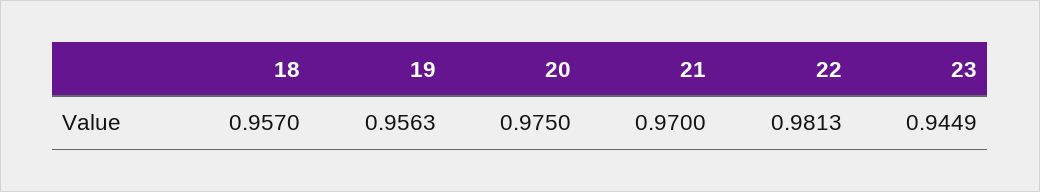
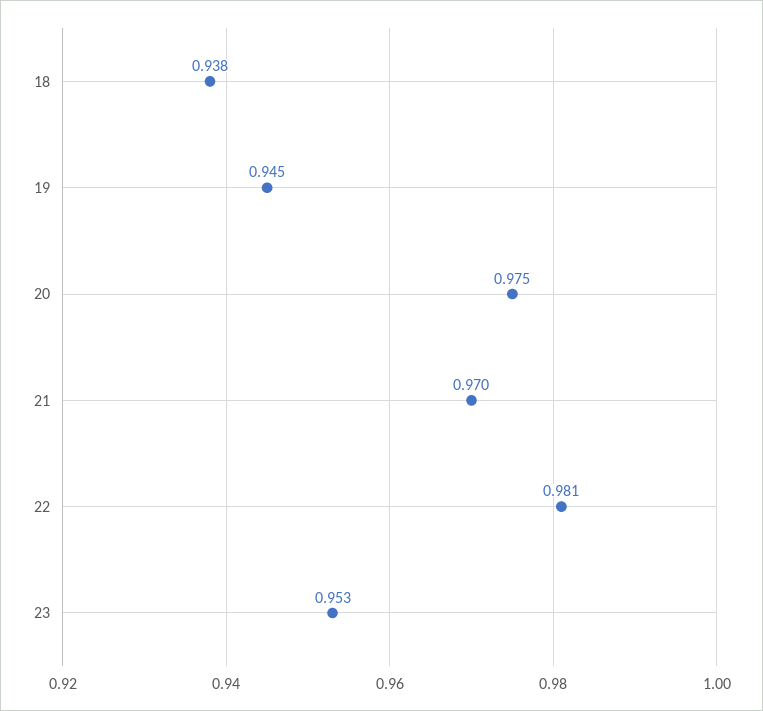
18: 0.957 -> 0.938
19: 0.9563 -> 0.945
23: 0.9449 -> 0.953

